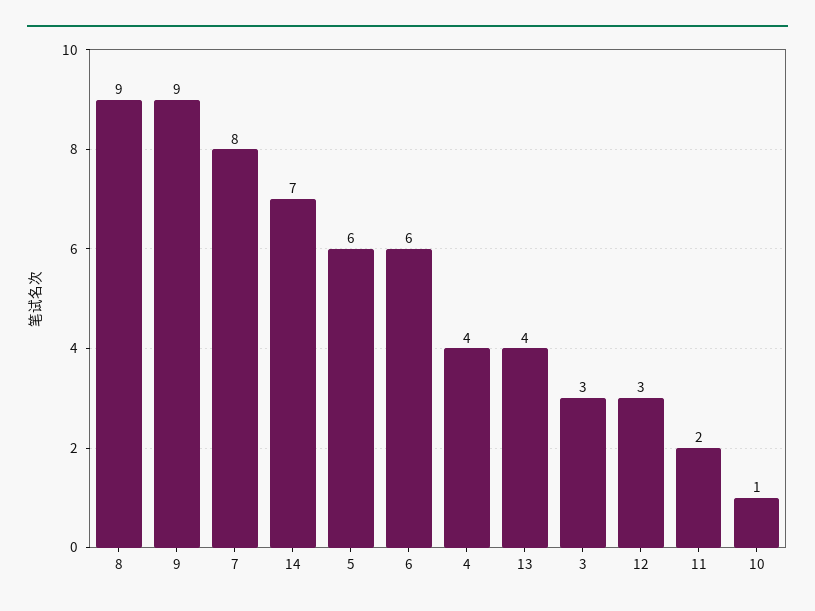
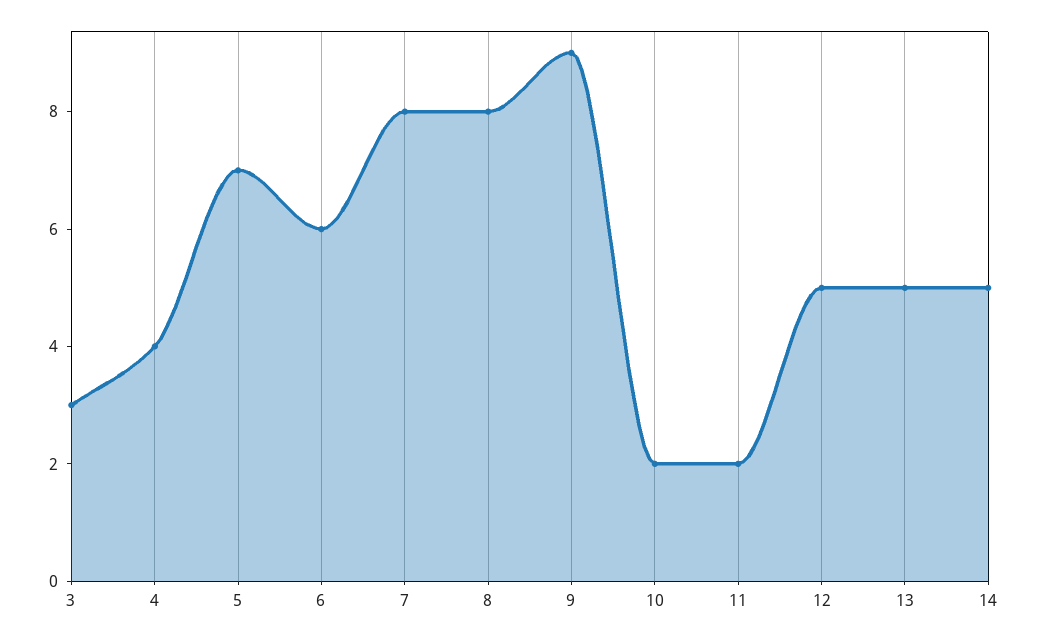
8: 9 -> 8
14: 7 -> 5
5: 6 -> 7
13: 4 -> 5
12: 3 -> 5
10: 1 -> 2

